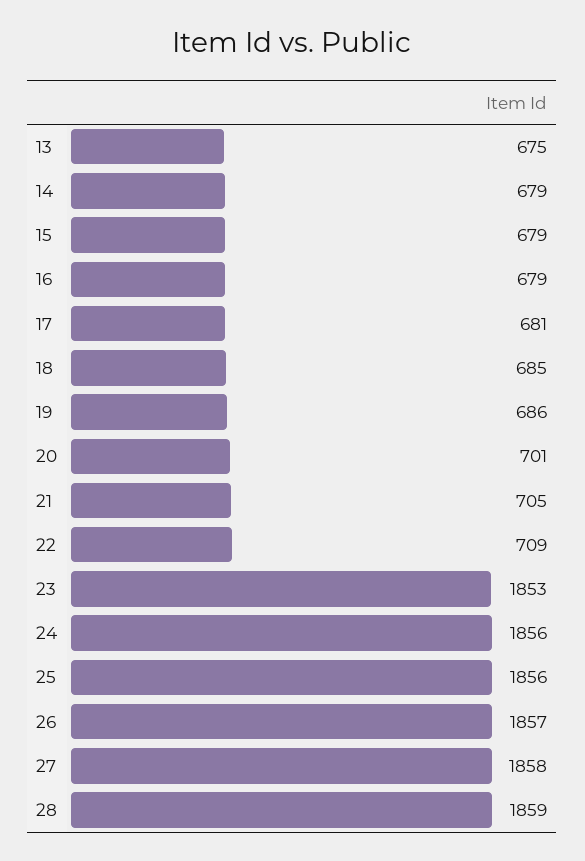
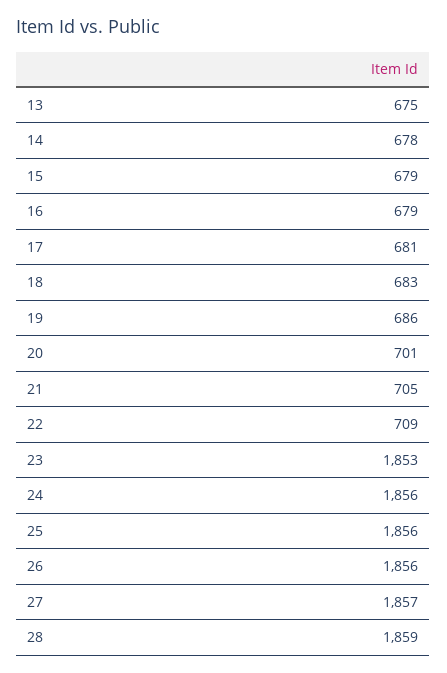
14: 679 -> 678
18: 685 -> 683
26: 1857 -> 1856
27: 1858 -> 1857

